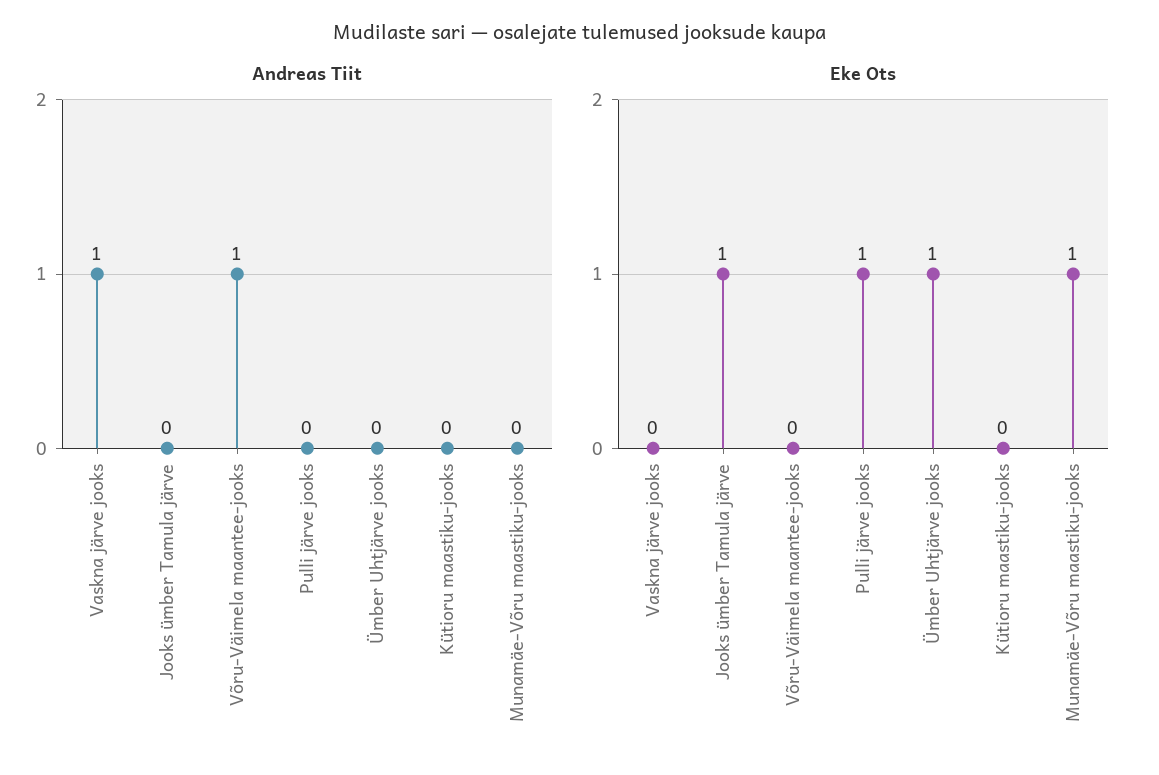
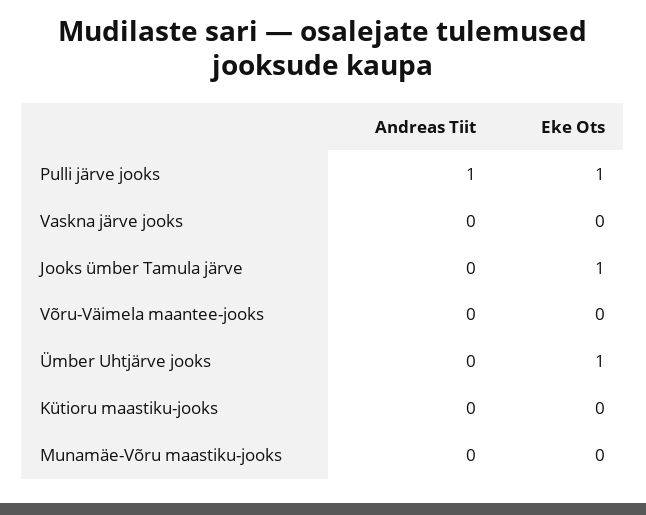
Andreas Tiit, Vaskna järve jooks: 1 -> 0
Andreas Tiit, Võru-Väimela maantee-jooks: 1 -> 0
Andreas Tiit, Pulli järve jooks: 0 -> 1
Eke Ots, Munamäe-Võru maastiku-jooks: 1 -> 0

